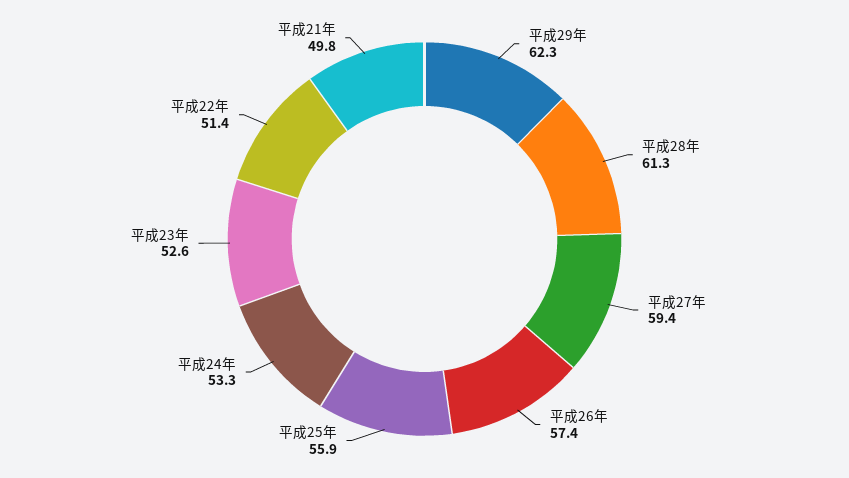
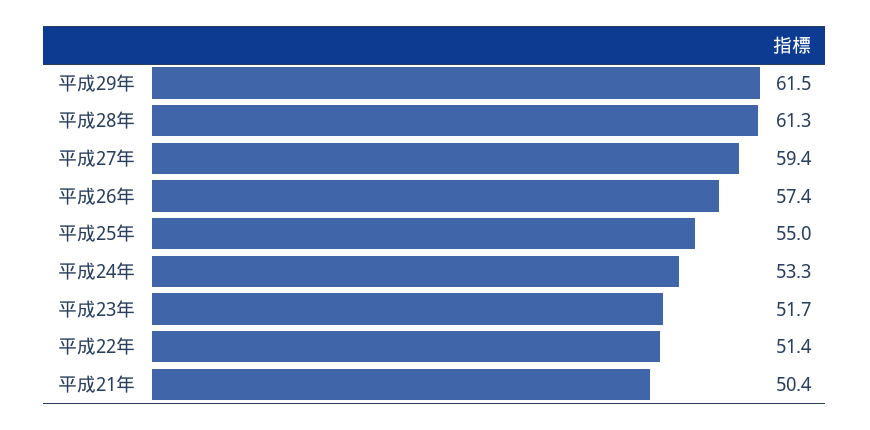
平成29年: 62.3 -> 61.5
平成25年: 55.9 -> 55
平成23年: 52.6 -> 51.7
平成21年: 49.8 -> 50.4

